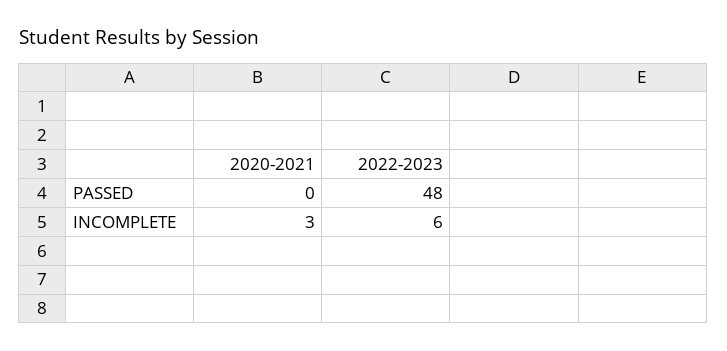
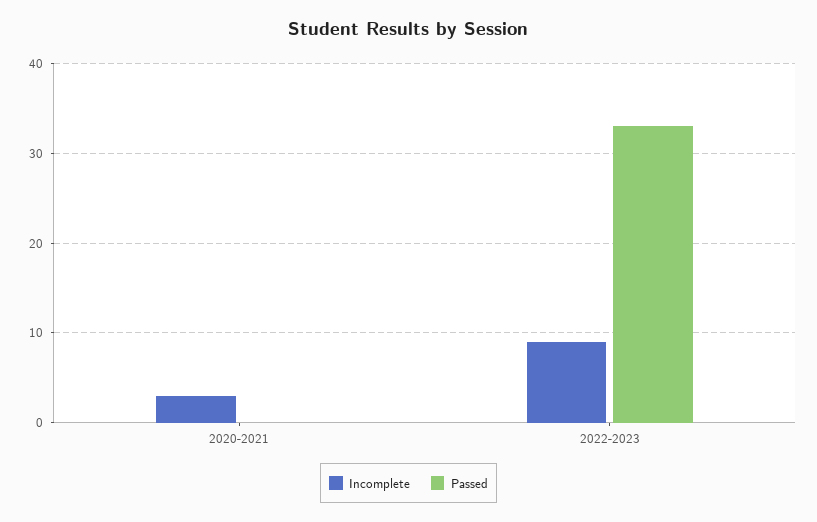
PASSED, 2022-2023: 48 -> 33
INCOMPLETE, 2022-2023: 6 -> 9

